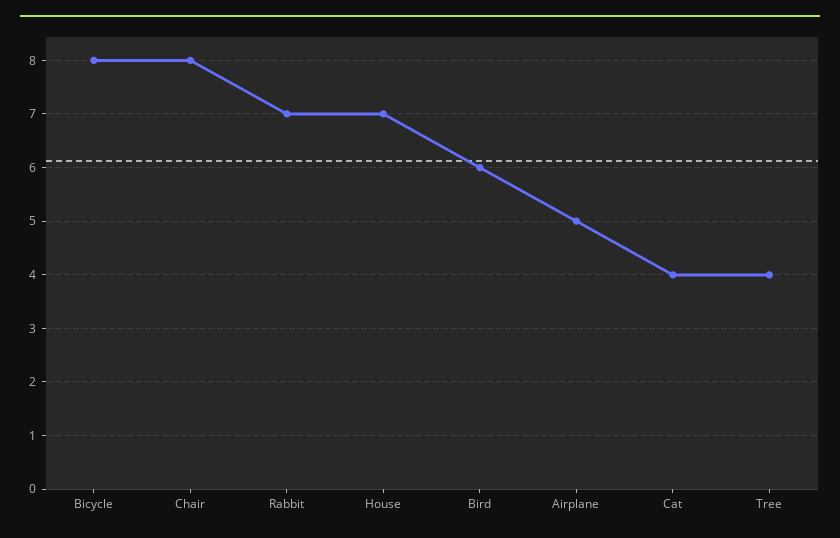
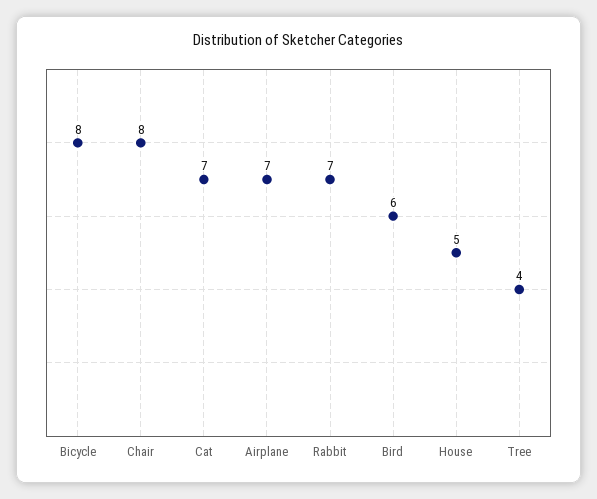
House: 7 -> 5
Airplane: 5 -> 7
Cat: 4 -> 7

